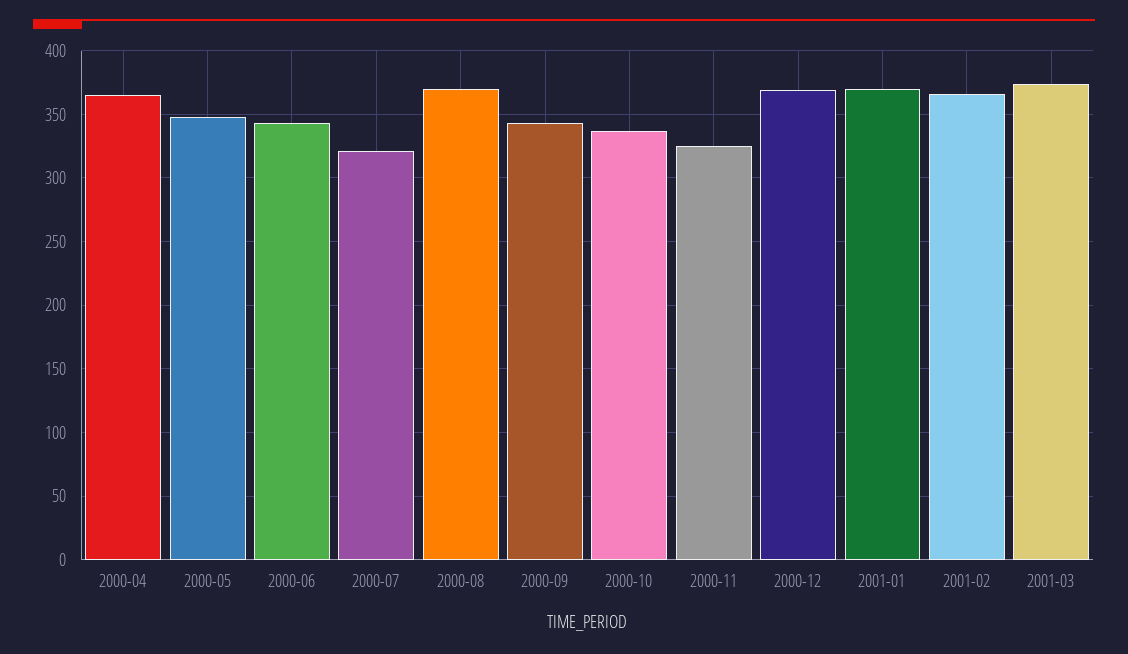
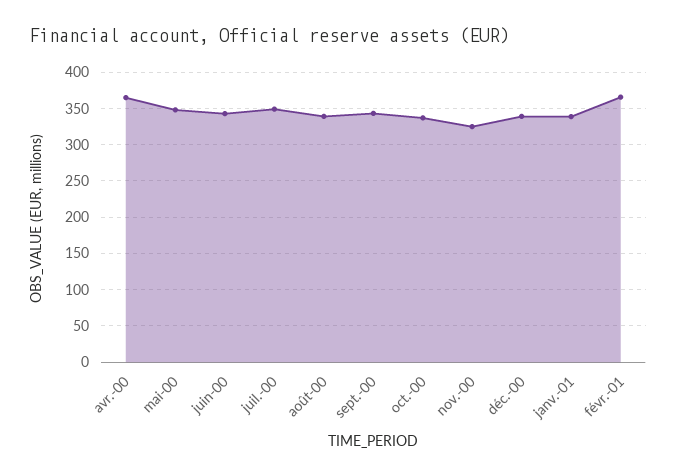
2000-07: 320 -> 350
2000-08: 370 -> 340
2000-12: 370 -> 340
2001-01: 370 -> 340
2001-03: 375 -> none

